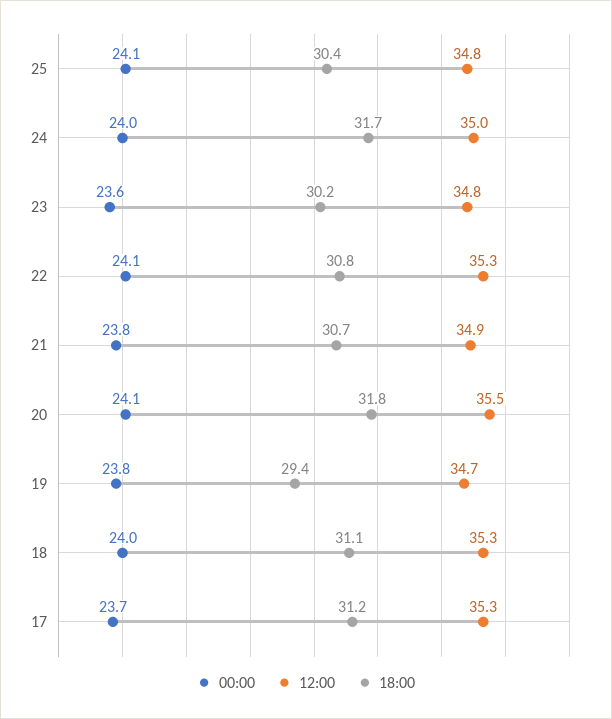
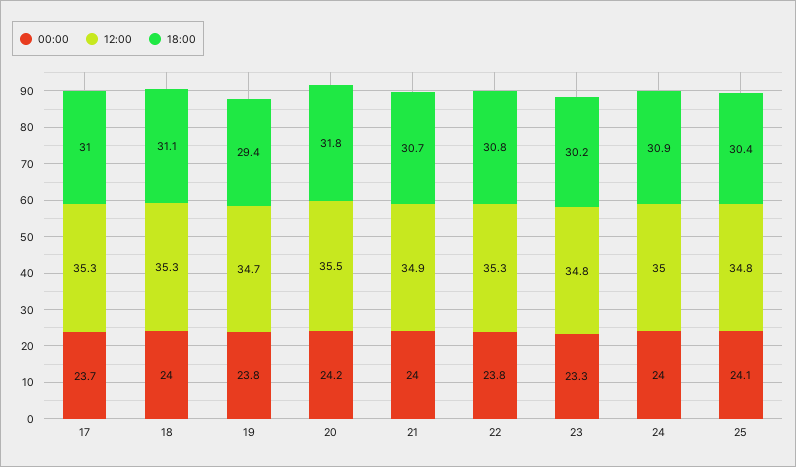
18:00, 24: 31.7 -> 30.9
00:00, 23: 23.6 -> 23.3
00:00, 22: 24.1 -> 23.8
00:00, 21: 23.8 -> 24
00:00, 20: 24.1 -> 24.2
18:00, 17: 31.2 -> 31

